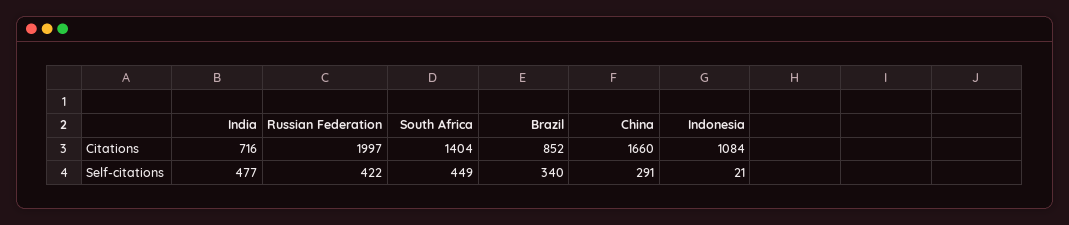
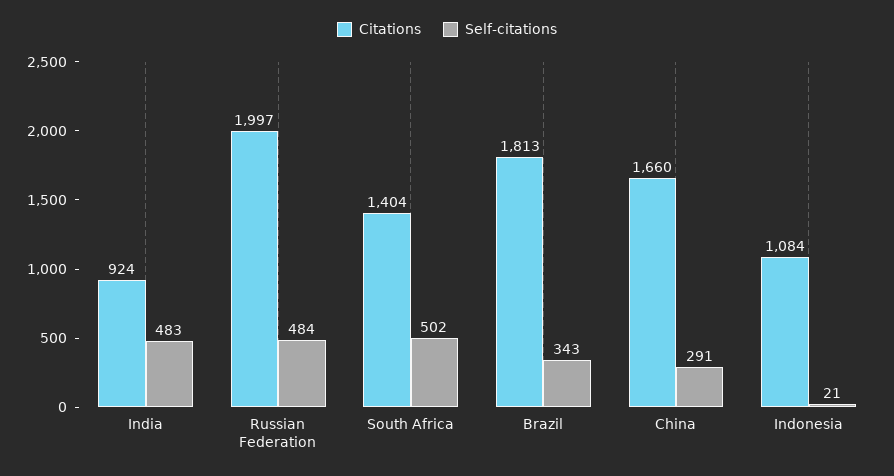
Citations, India: 716 -> 924
Citations, Brazil: 852 -> 1813
Self-citations, India: 477 -> 483
Self-citations, Russian Federation: 422 -> 484
Self-citations, South Africa: 449 -> 502
Self-citations, Brazil: 340 -> 343

